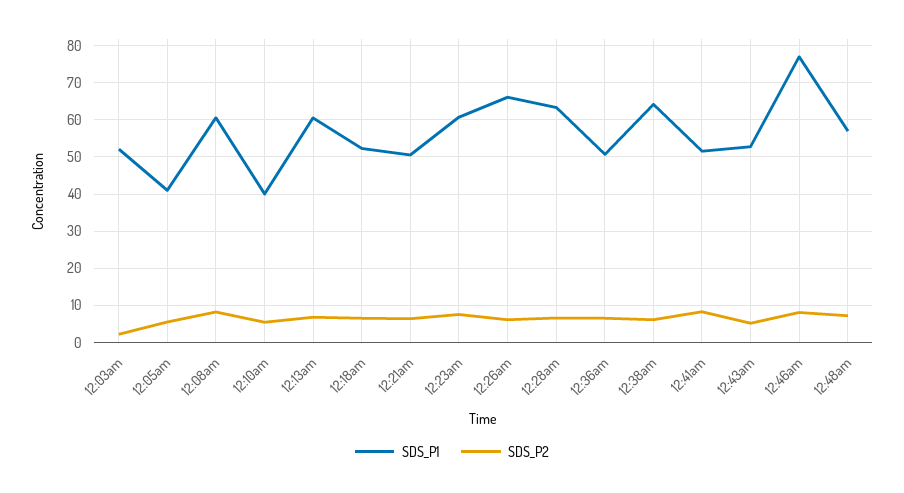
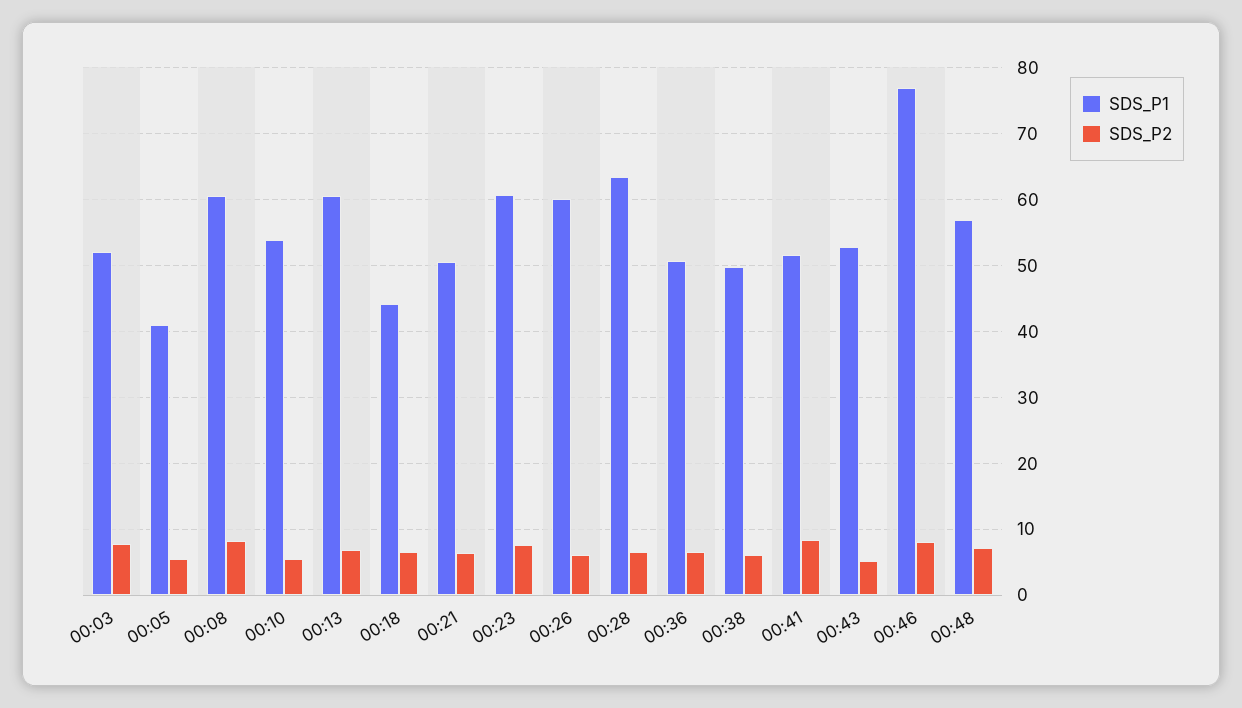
SDS_P2, 12:03am: 2 -> 8
SDS_P1, 12:10am: 40 -> 54
SDS_P1, 12:18am: 52 -> 44
SDS_P1, 12:26am: 66 -> 60
SDS_P1, 12:38am: 64 -> 50

